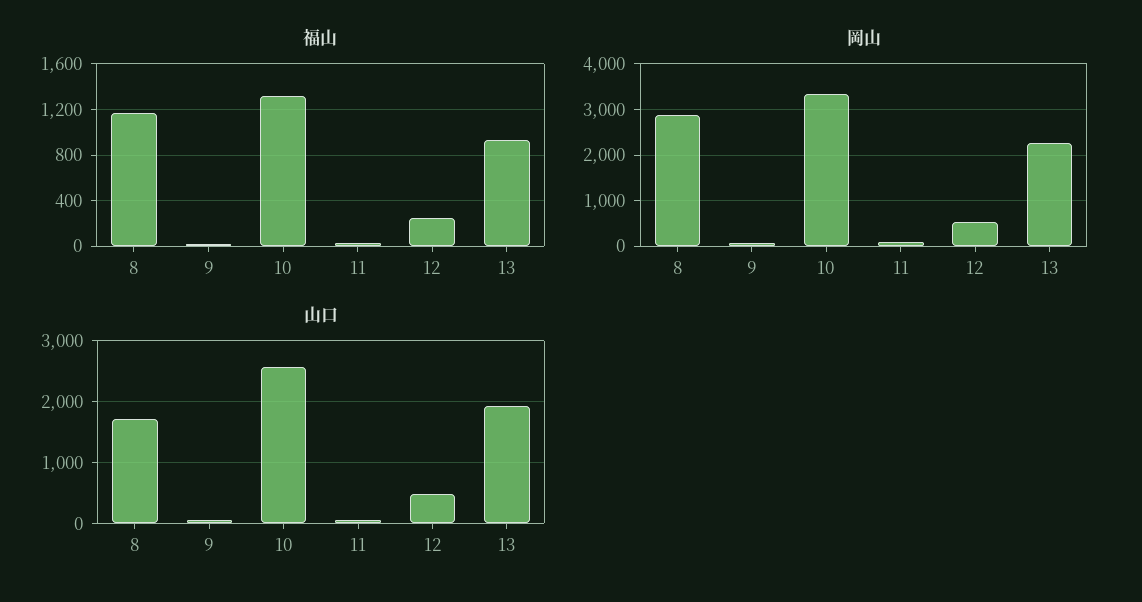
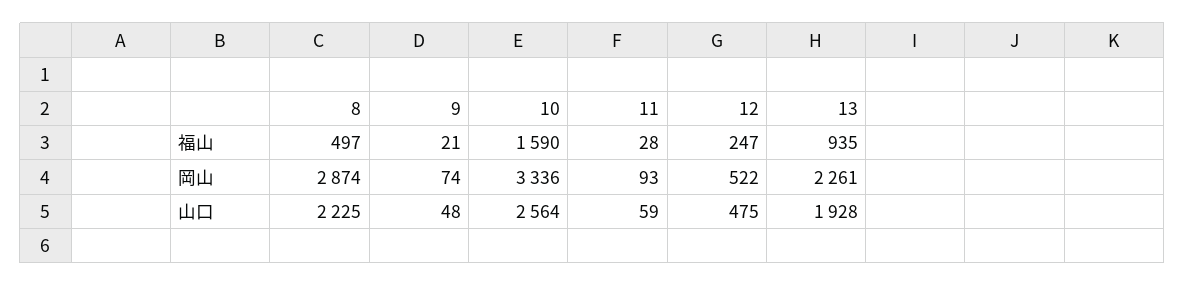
福山, 8: 1200 -> 497
福山, 10: 1300 -> 1590
山口, 8: 1700 -> 2225

